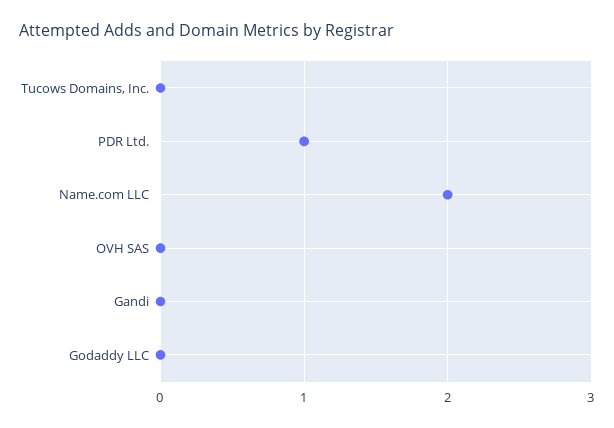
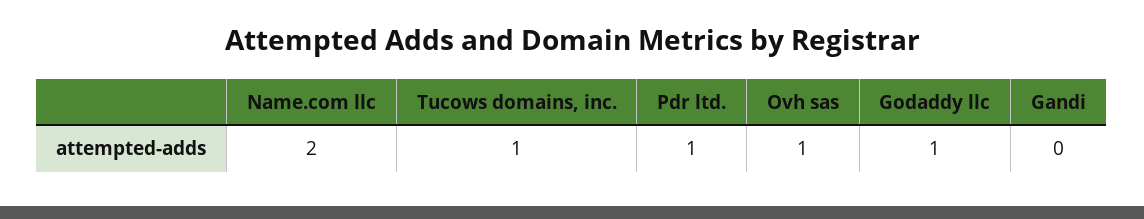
Tucows Domains, Inc.: 0 -> 1
OVH SAS: 0 -> 1
Godaddy LLC: 0 -> 1

